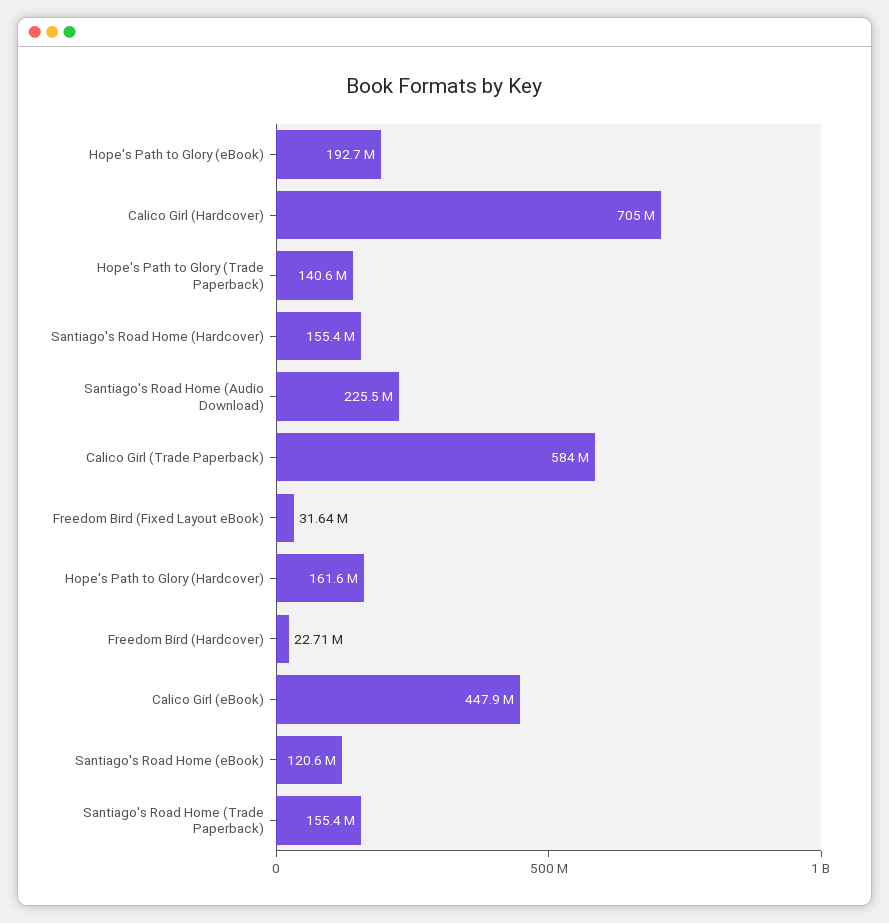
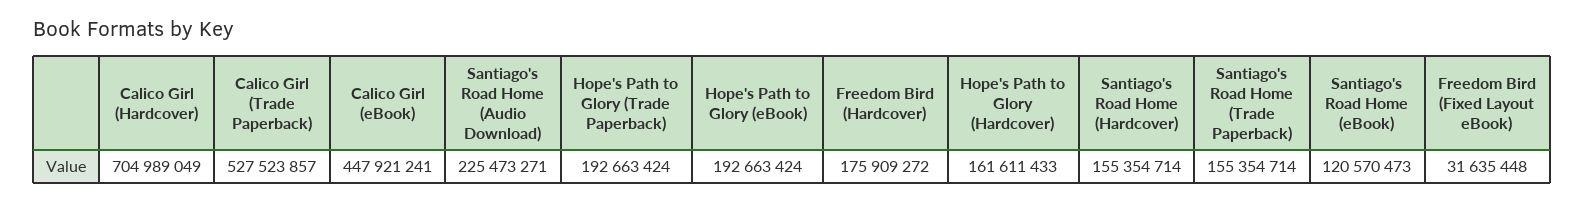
Hope's Path to Glory (Trade Paperback): 140600000 -> 192663424
Calico Girl (Trade Paperback): 584000000 -> 527523857
Freedom Bird (Hardcover): 22710000 -> 175909272

